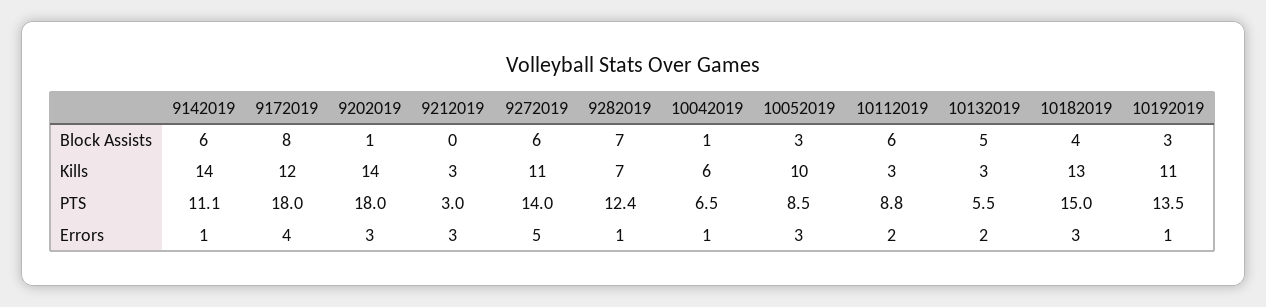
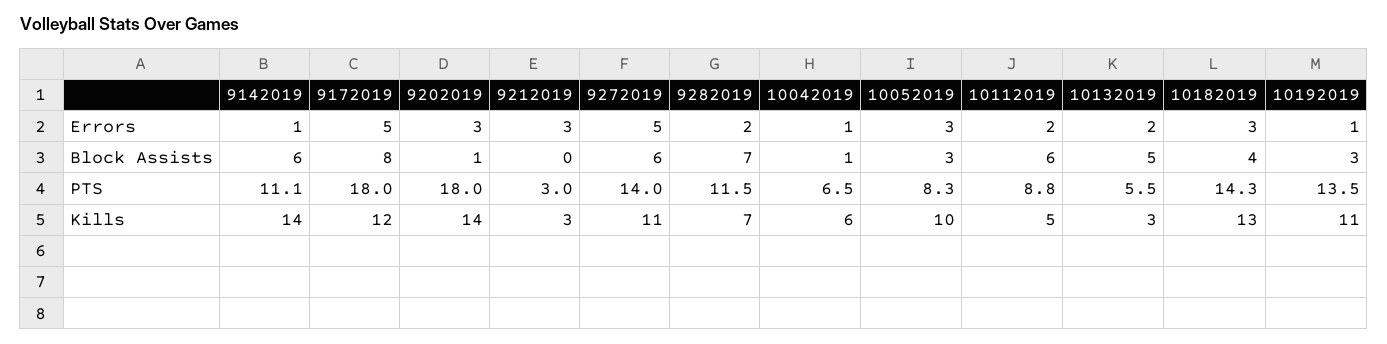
10112019, Kills: 3 -> 5
9282019, PTS: 12.4 -> 11.5
10052019, PTS: 8.5 -> 8.3
10182019, PTS: 15 -> 14.3
9172019, Errors: 4 -> 5
9282019, Errors: 1 -> 2

